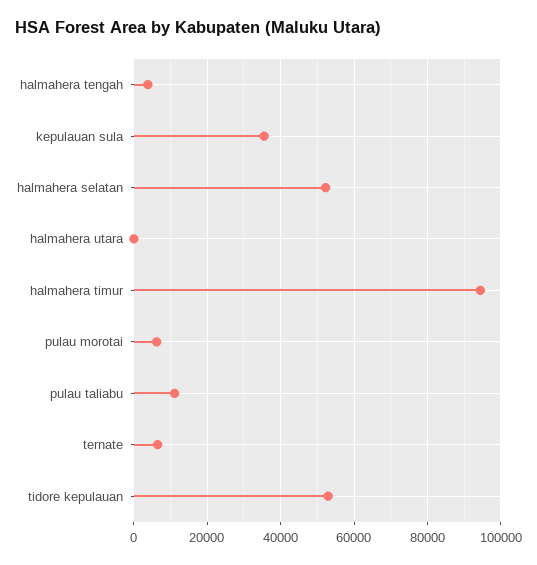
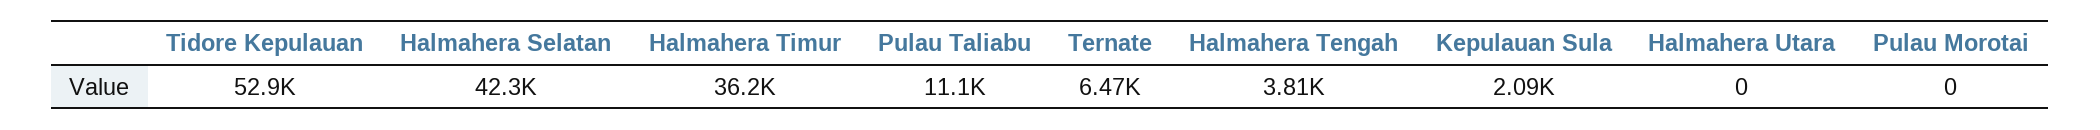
kepulauan sula: 36000 -> 2090
halmahera selatan: 52000 -> 42300
halmahera timur: 94000 -> 36200
pulau morotai: 6000 -> 0

